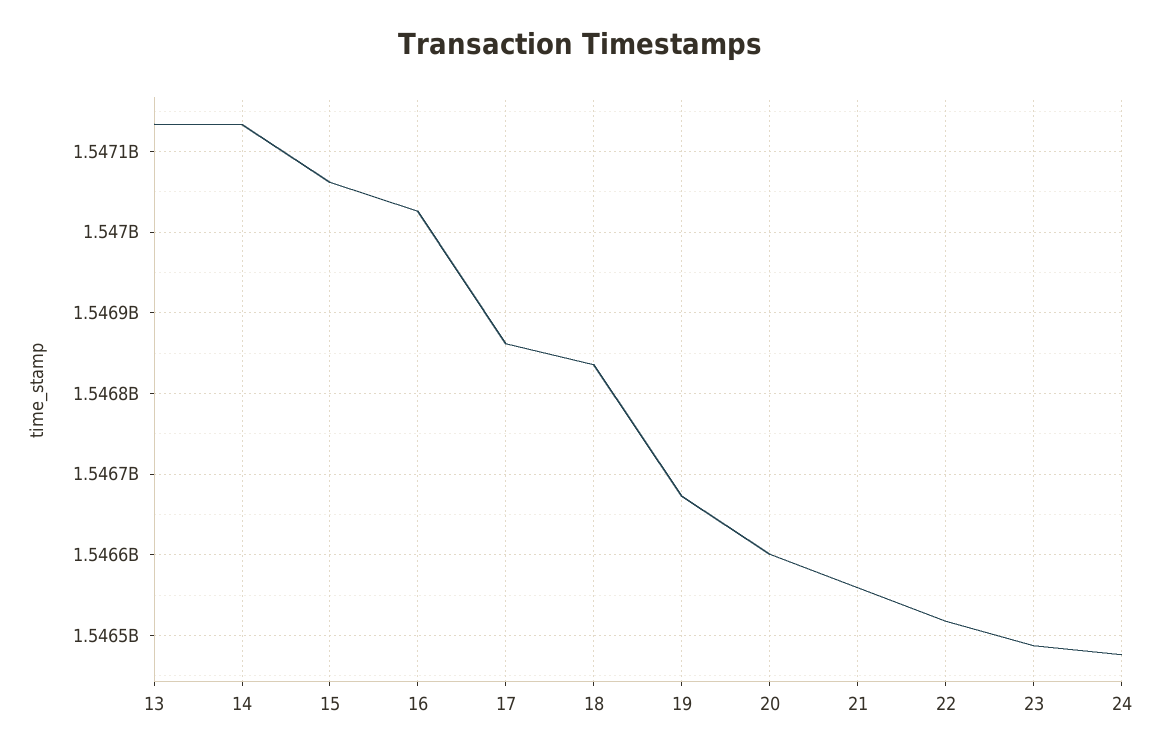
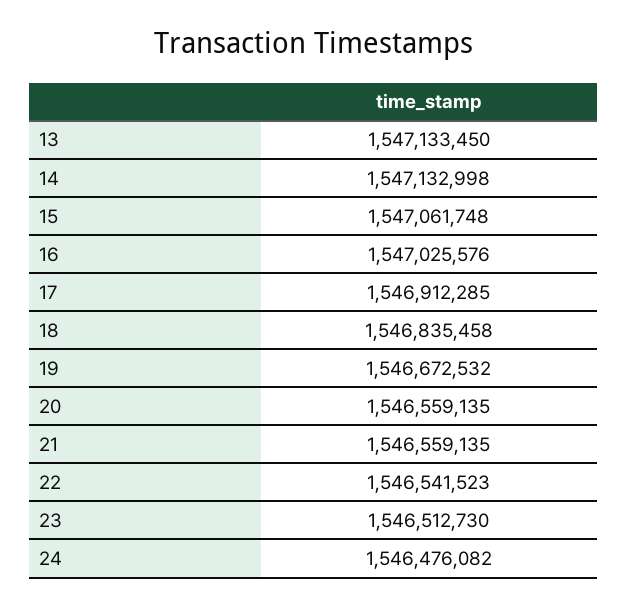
17: 1546860000 -> 1546912285
20: 1546600000 -> 1546559135
22: 1546520000 -> 1546541523
23: 1546490000 -> 1546512730

